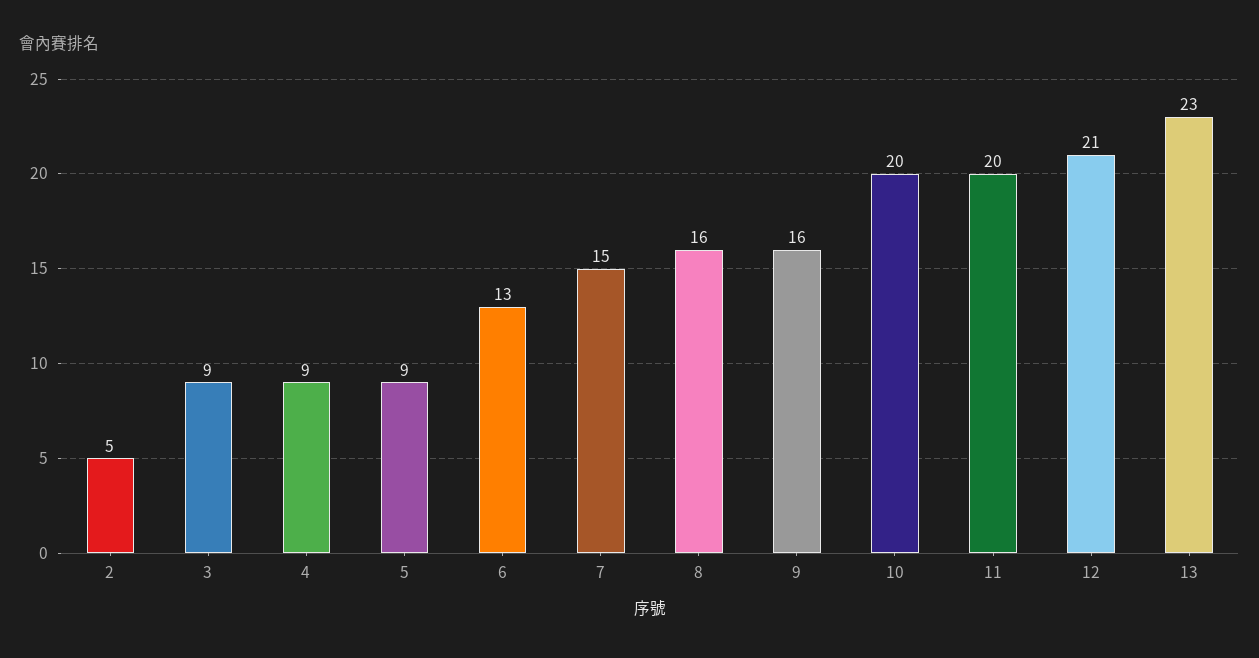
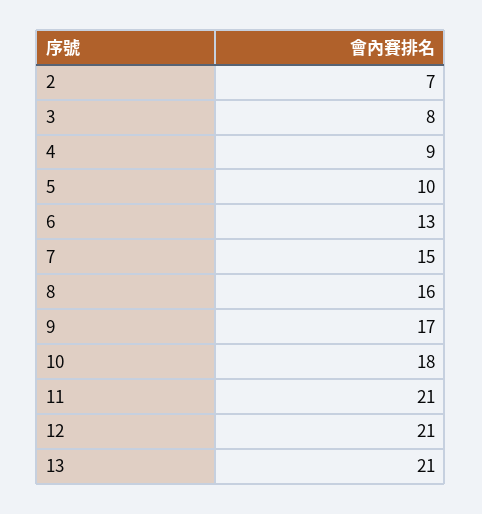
2: 5 -> 7
3: 9 -> 8
5: 9 -> 10
9: 16 -> 17
10: 20 -> 18
11: 20 -> 21
13: 23 -> 21

